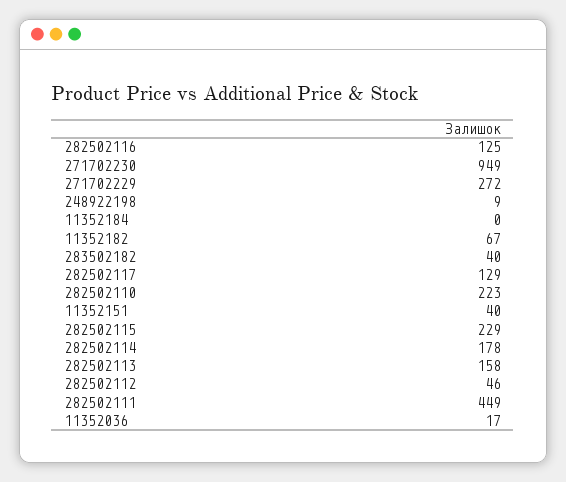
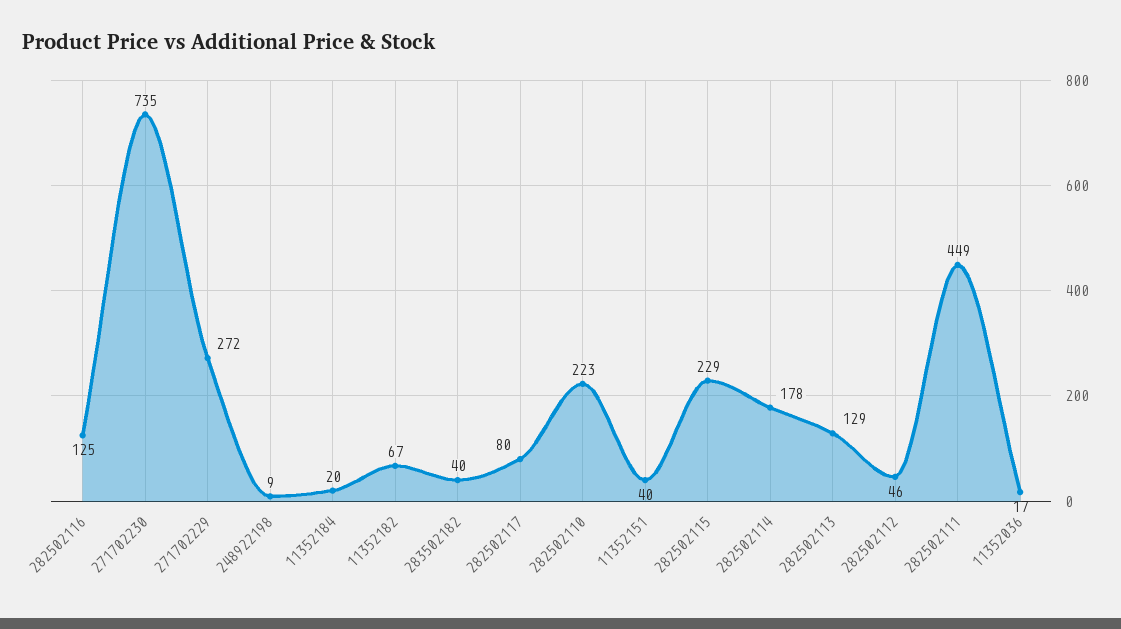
271702230: 949 -> 735
11352184: 0 -> 20
282502117: 129 -> 80
282502113: 158 -> 129

